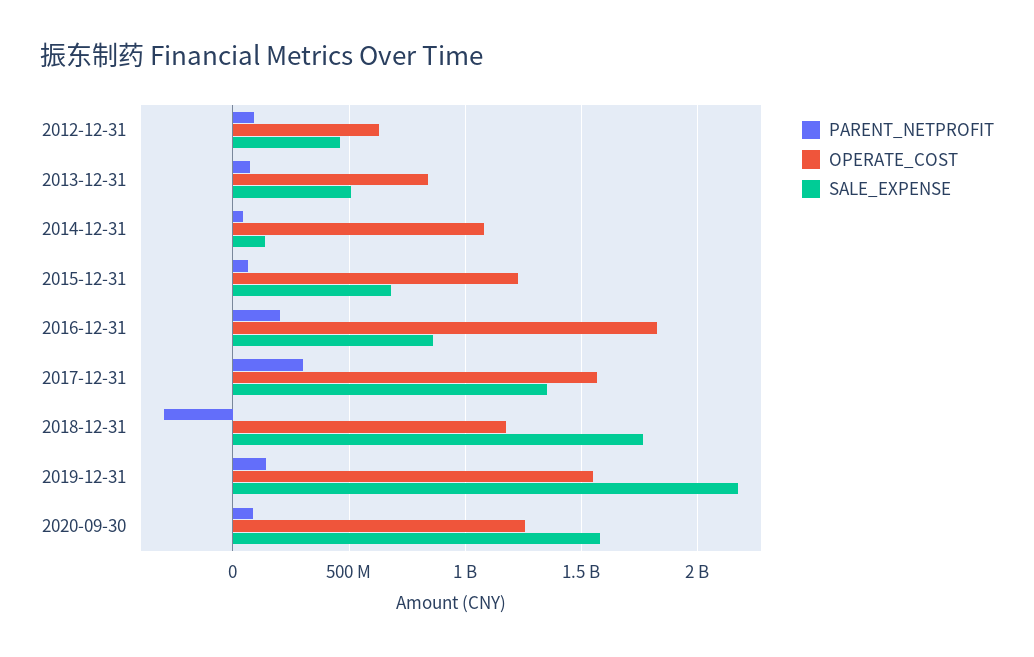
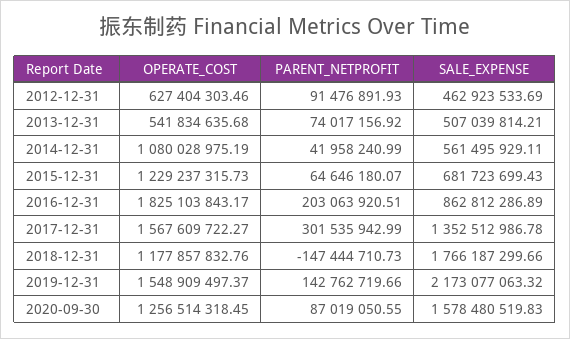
OPERATE_COST, 2013-12-31: 850000000 -> 541834635.68
SALE_EXPENSE, 2014-12-31: 150000000 -> 561495929.11
PARENT_NETPROFIT, 2018-12-31: -300000000 -> -147444710.73

